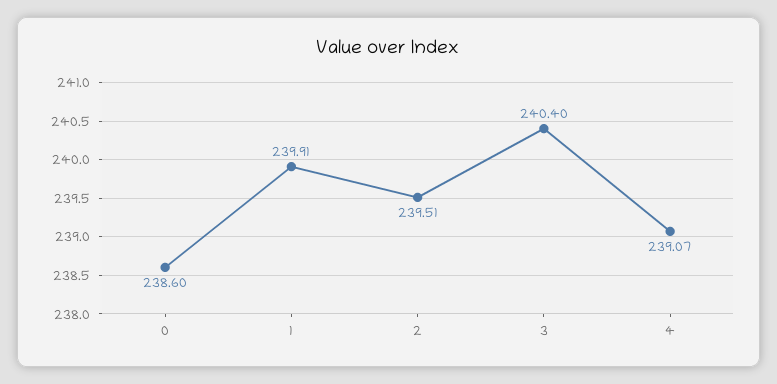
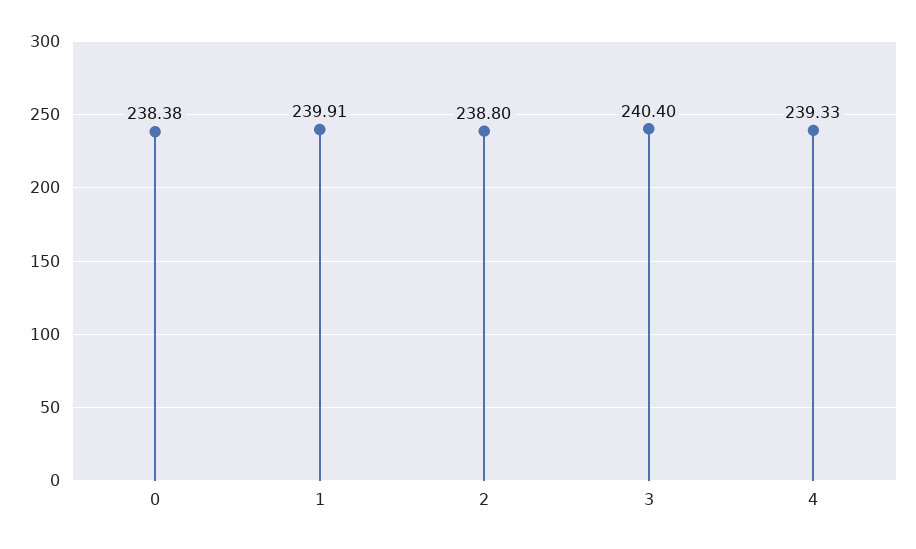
0: 238.6 -> 238.38
2: 239.51 -> 238.8
4: 239.07 -> 239.33

